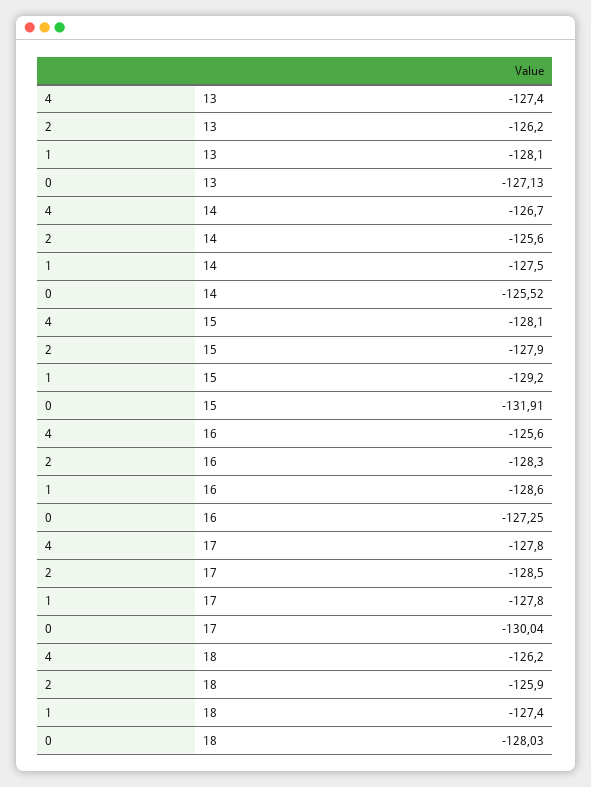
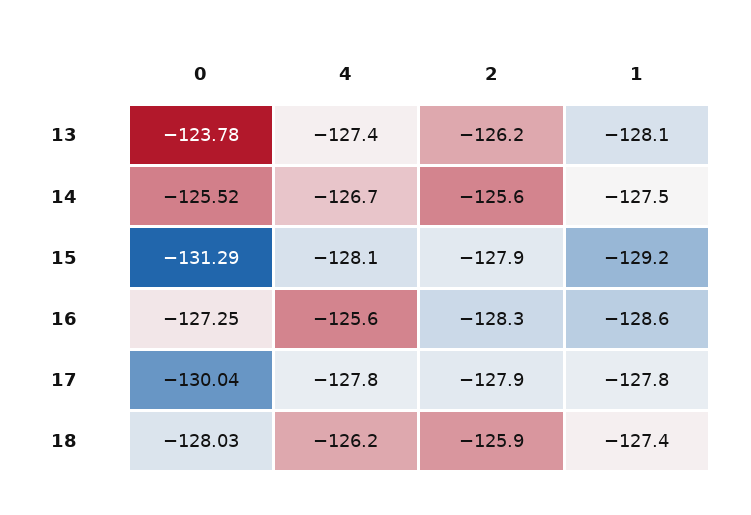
0, 13: -127.13 -> -123.78
0, 15: -131.91 -> -131.29
2, 17: -128.5 -> -127.9

